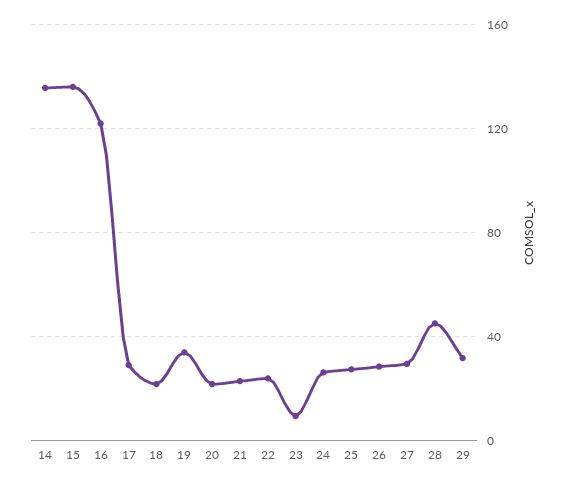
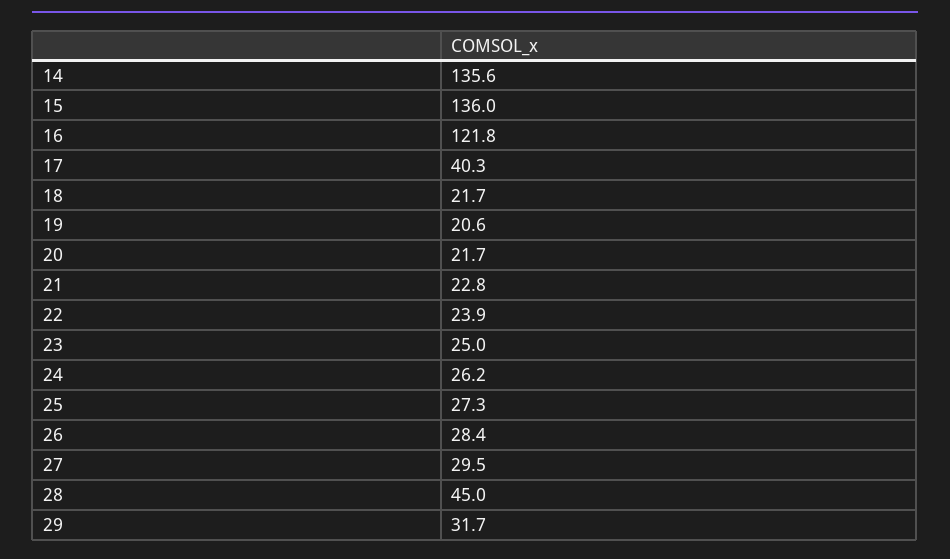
17: 30 -> 40.3
19: 35 -> 20.6
23: 10 -> 25

